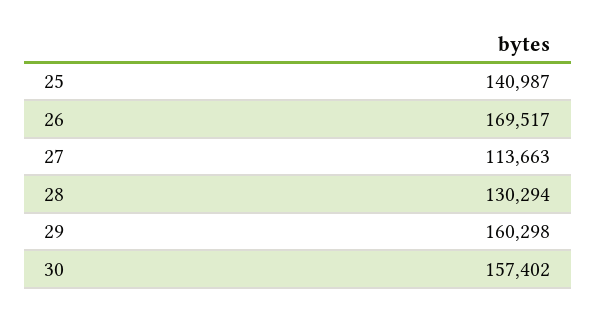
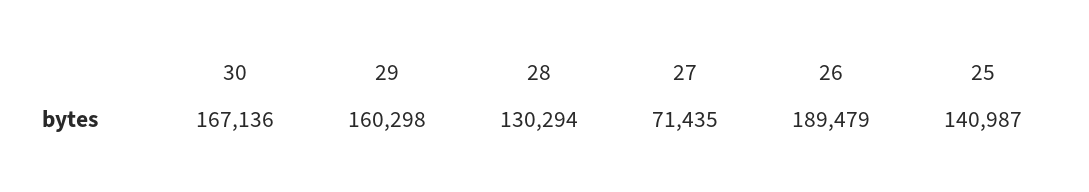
26: 169517 -> 189479
27: 113663 -> 71435
30: 157402 -> 167136

